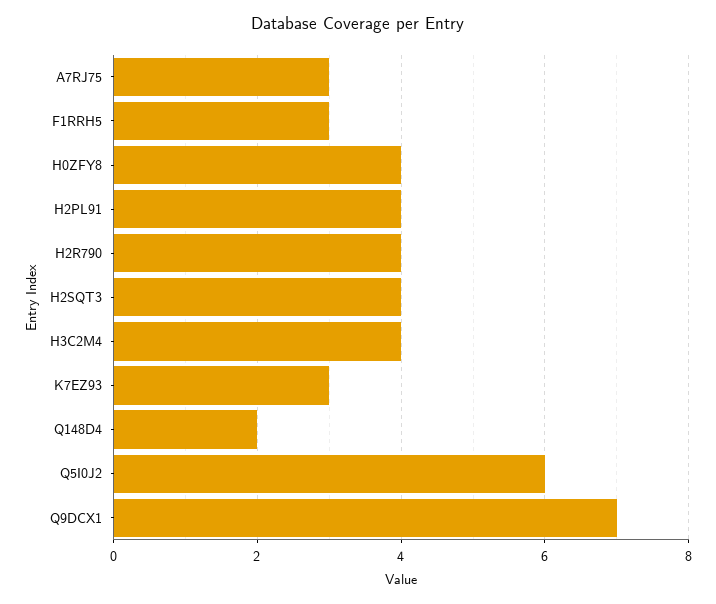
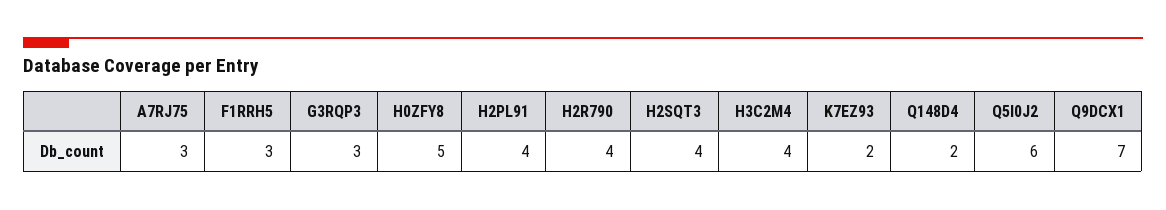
H0ZFY8: 4 -> 5
K7EZ93: 3 -> 2
G3RQP3: none -> 3

